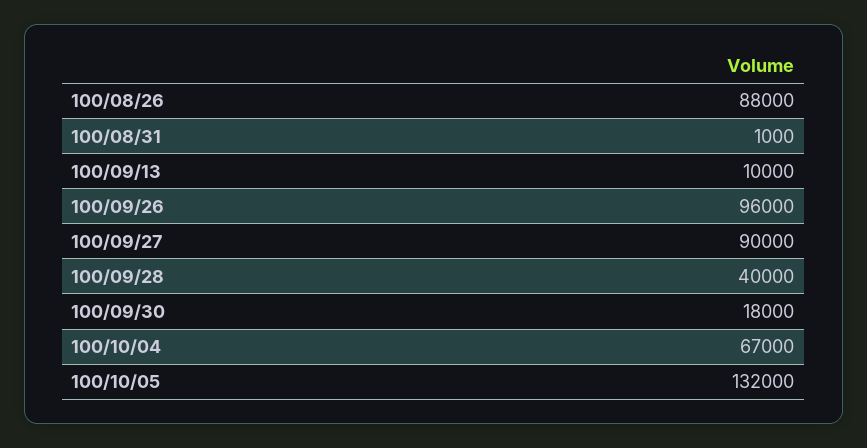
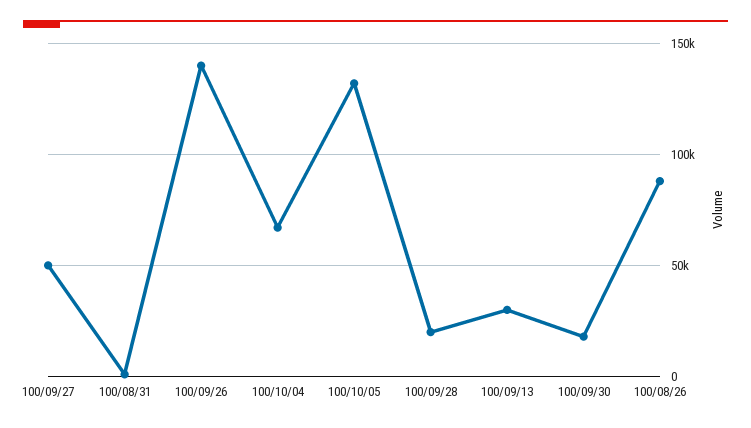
100/09/13: 10000 -> 30000
100/09/26: 96000 -> 140000
100/09/27: 90000 -> 50000
100/09/28: 40000 -> 20000

